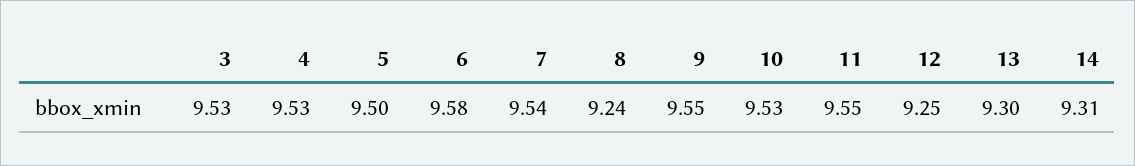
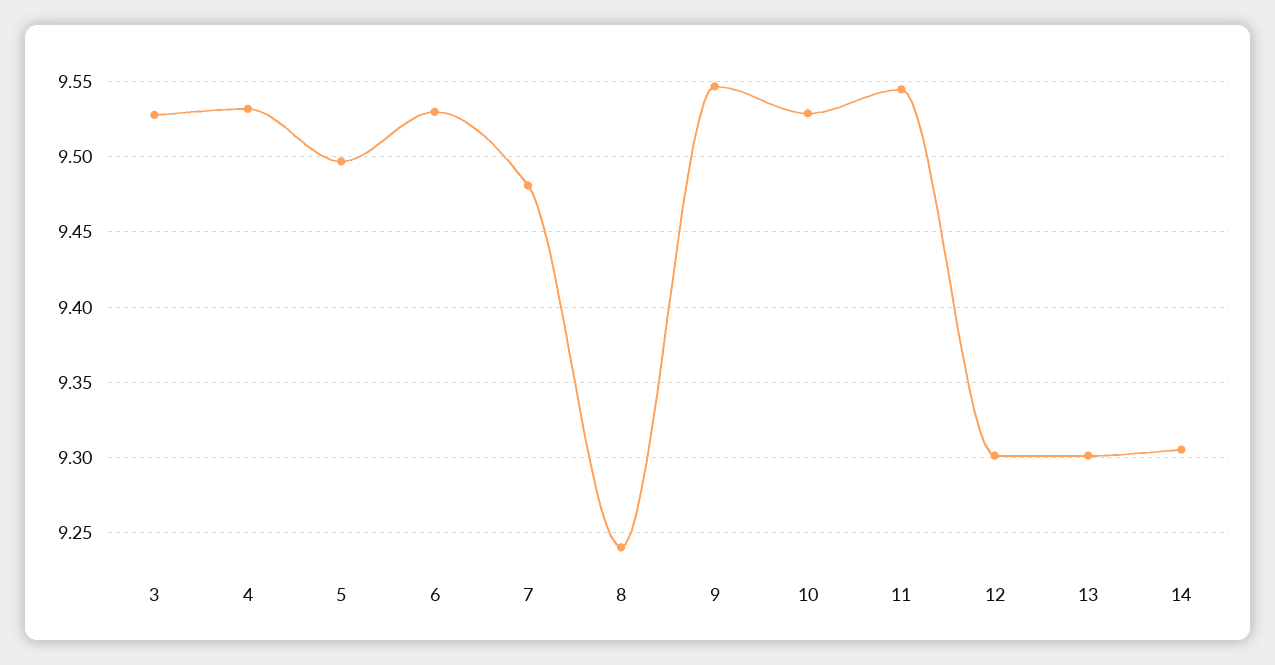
6: 9.58 -> 9.53
7: 9.54 -> 9.48
12: 9.25 -> 9.3

